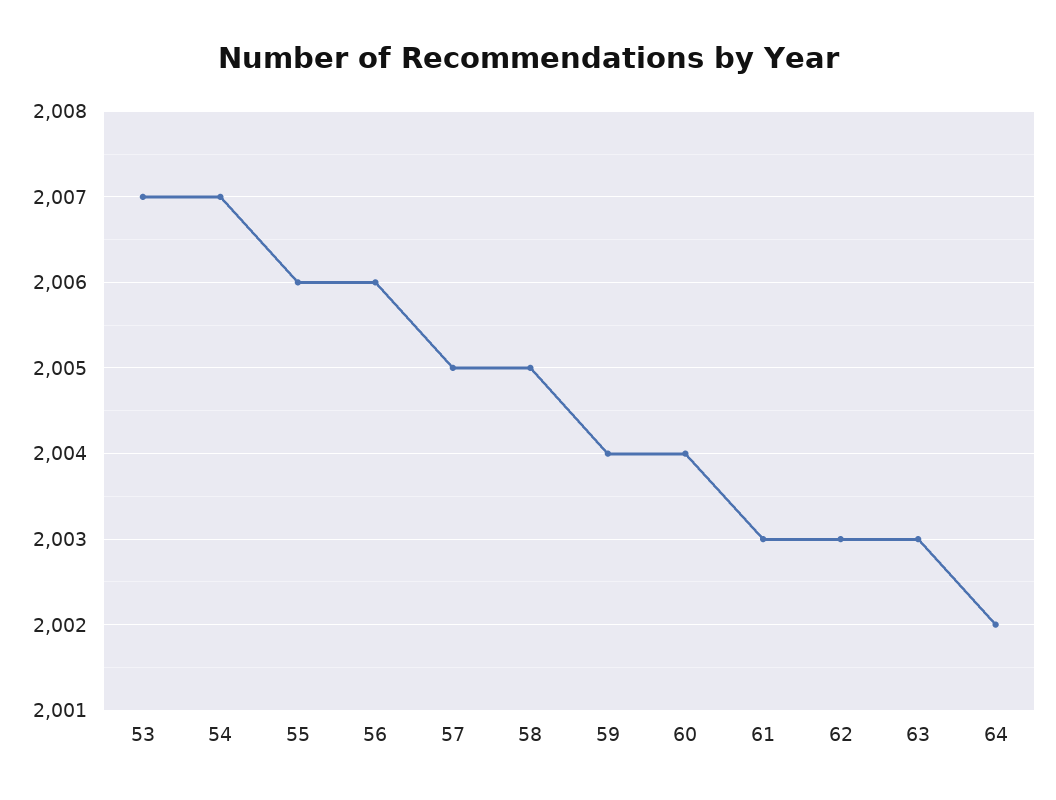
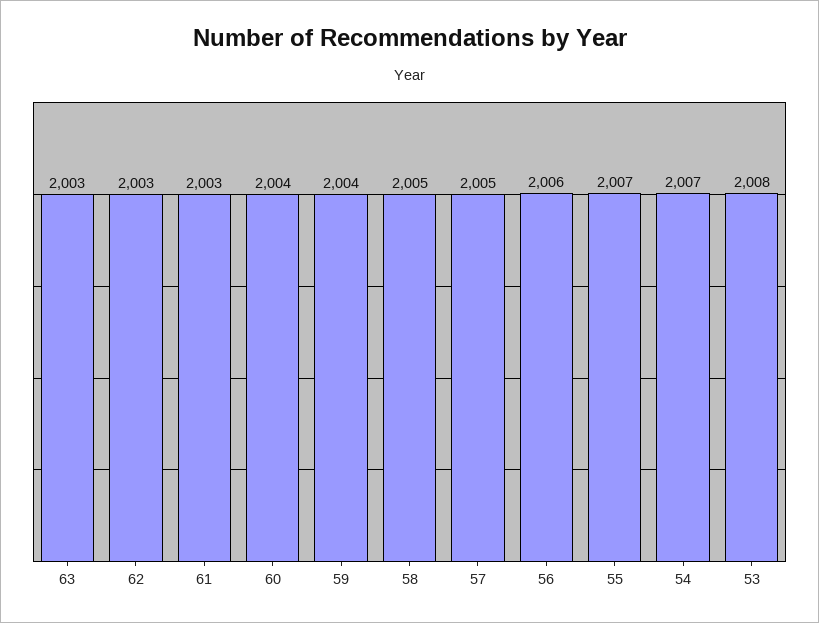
53: 2007 -> 2008
55: 2006 -> 2007
64: 2002 -> none

